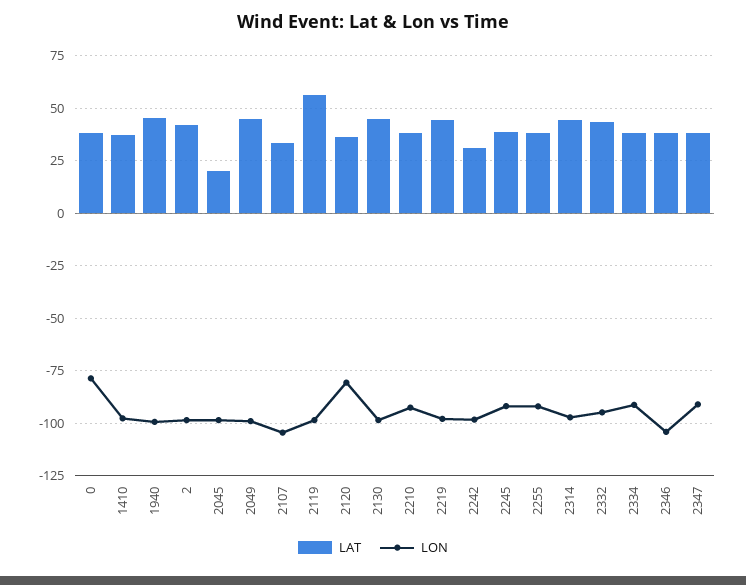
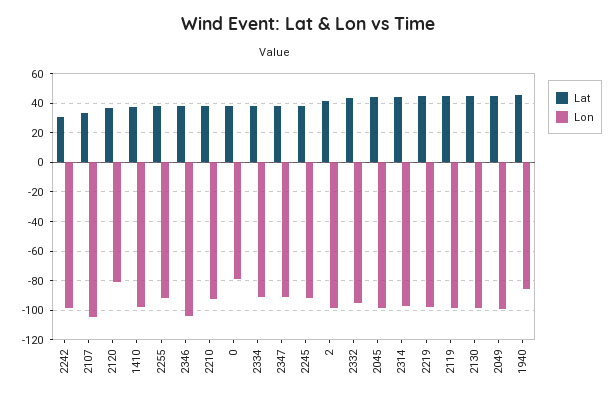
LON, 1940: -100 -> -85
LAT, 2045: 20 -> 45
LAT, 2119: 55 -> 45

